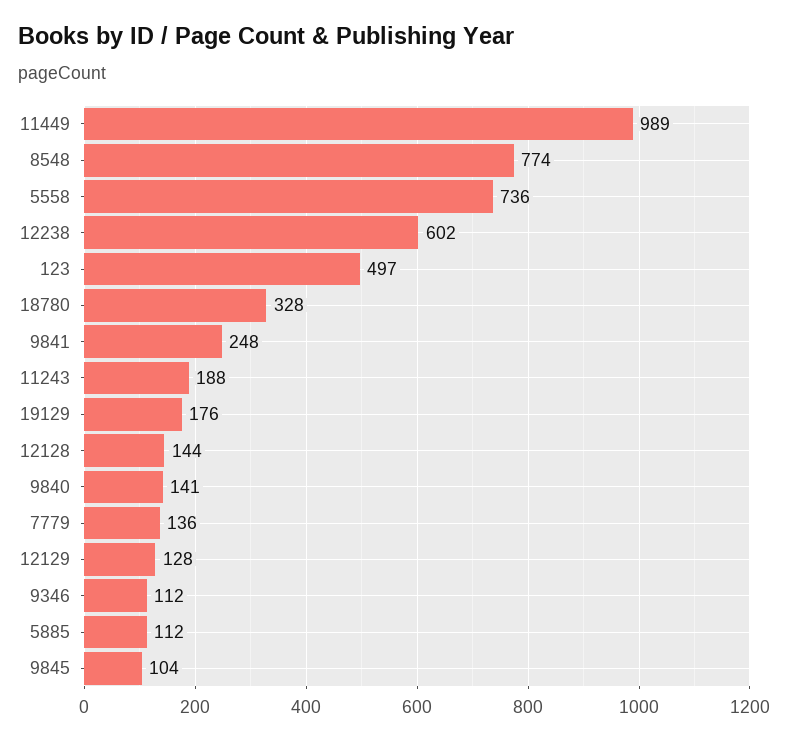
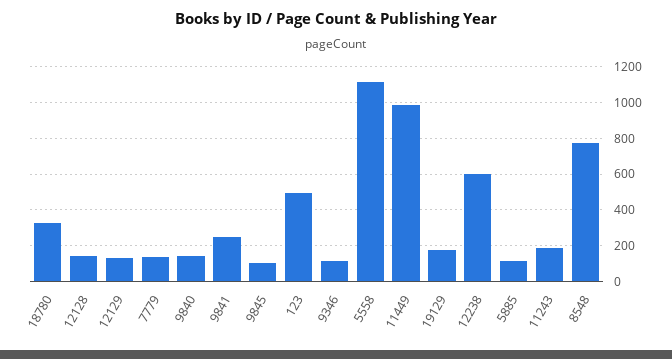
5558: 736 -> 1100

